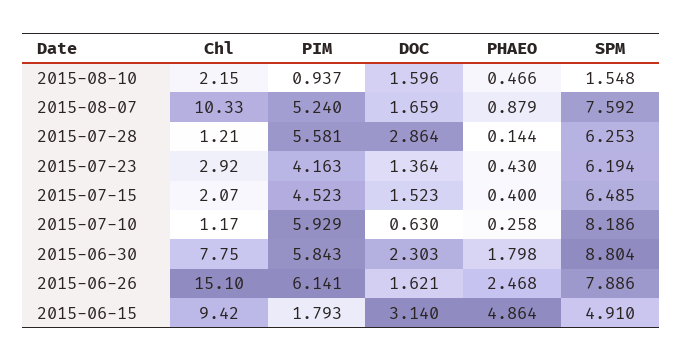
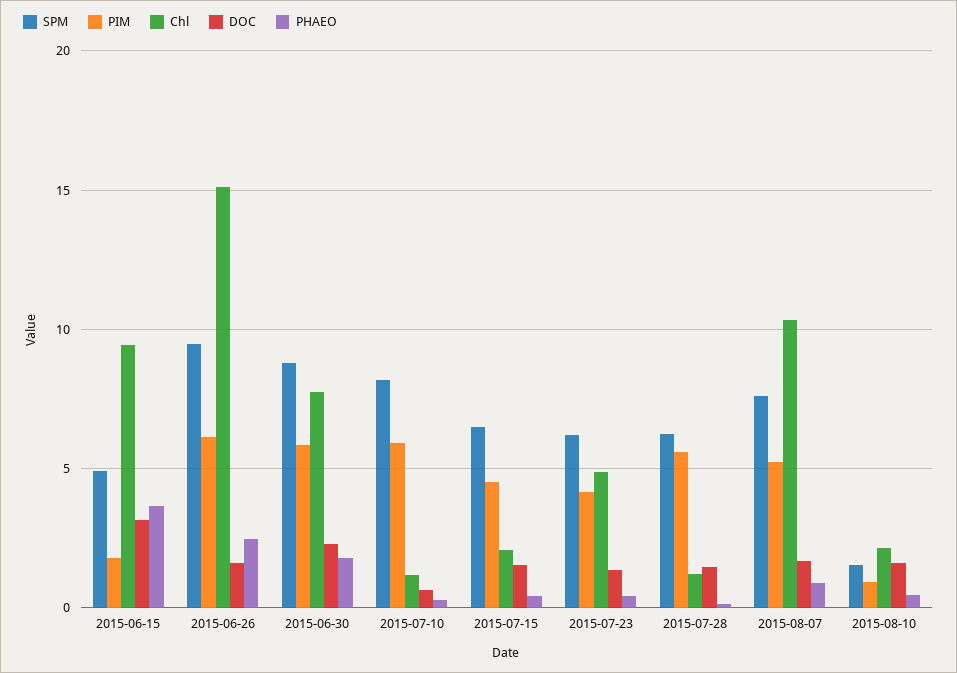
DOC, 2015-07-28: 2.864 -> 1.5
Chl, 2015-07-23: 2.92 -> 5
SPM, 2015-06-26: 7.886 -> 9.5
PHAEO, 2015-06-15: 4.864 -> 3.5

